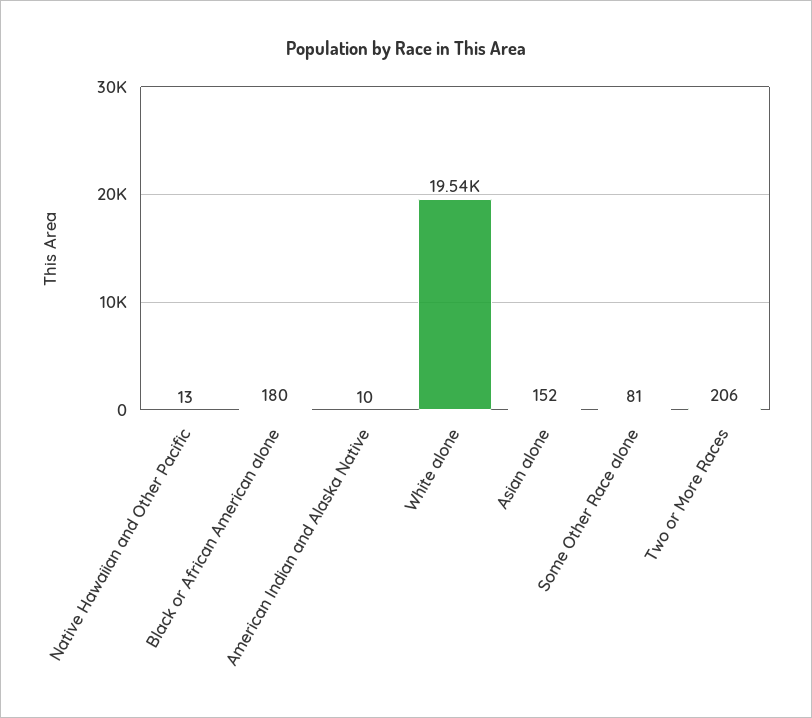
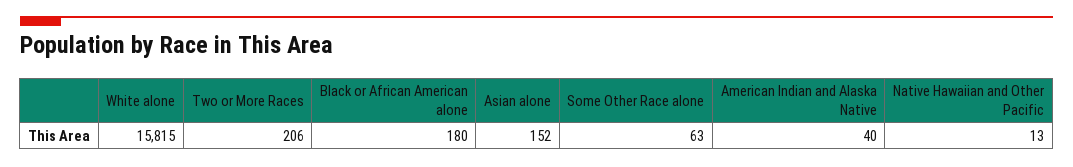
American Indian and Alaska Native: 10 -> 40
White alone: 19540 -> 15815
Some Other Race alone: 81 -> 63

